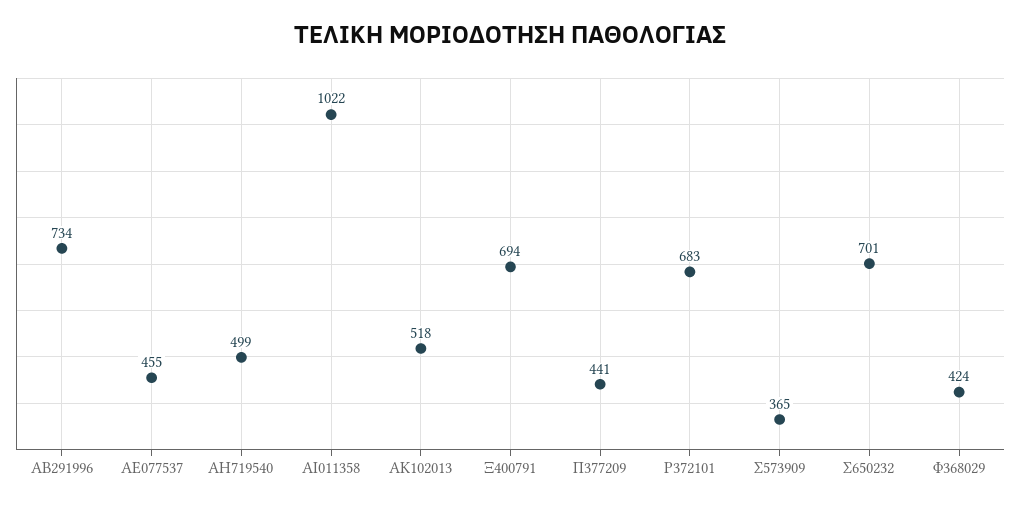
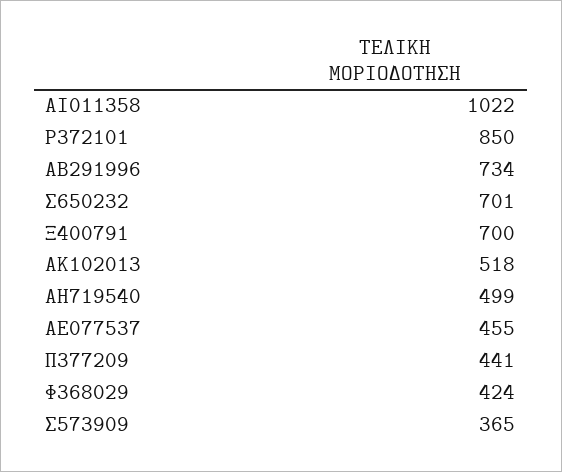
Ξ400791: 694 -> 700
Ρ372101: 683 -> 850

